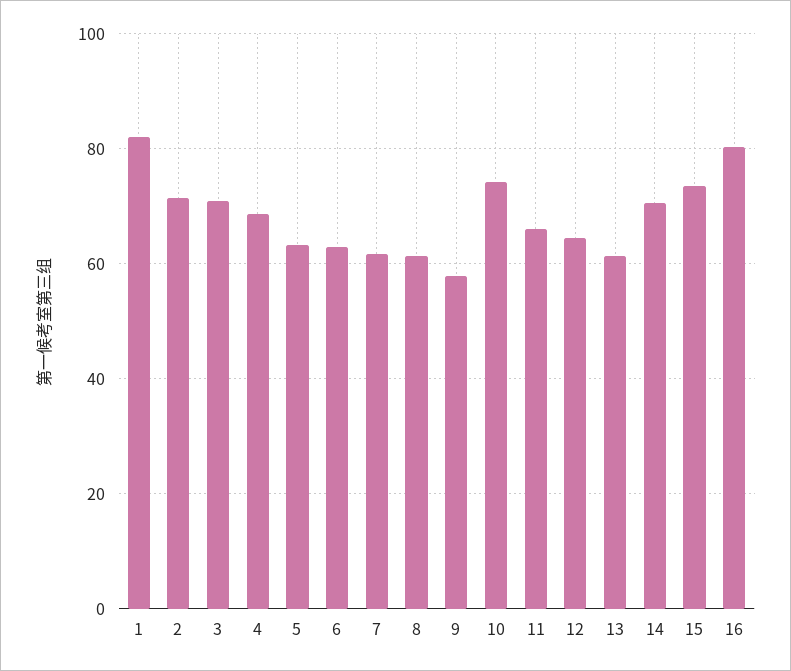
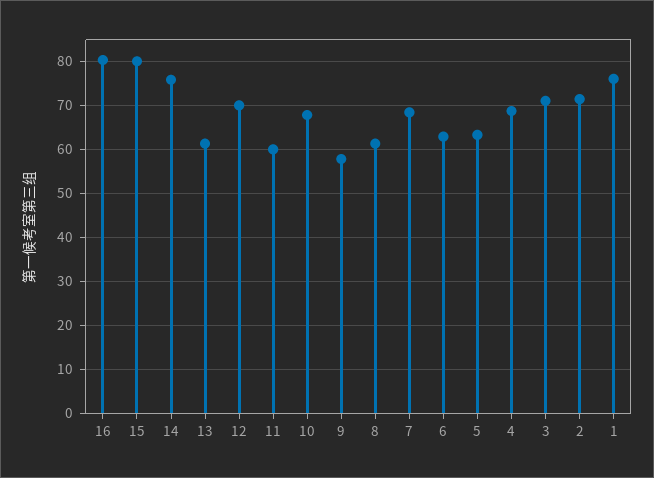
1: 82 -> 76
7: 62 -> 68
10: 74 -> 68
11: 66 -> 60
12: 64 -> 70
14: 70 -> 76
15: 74 -> 80

